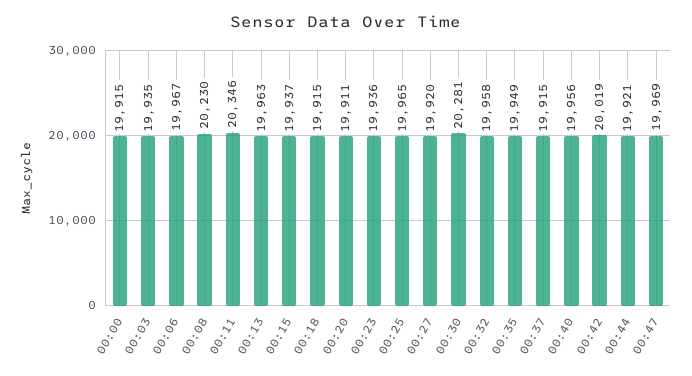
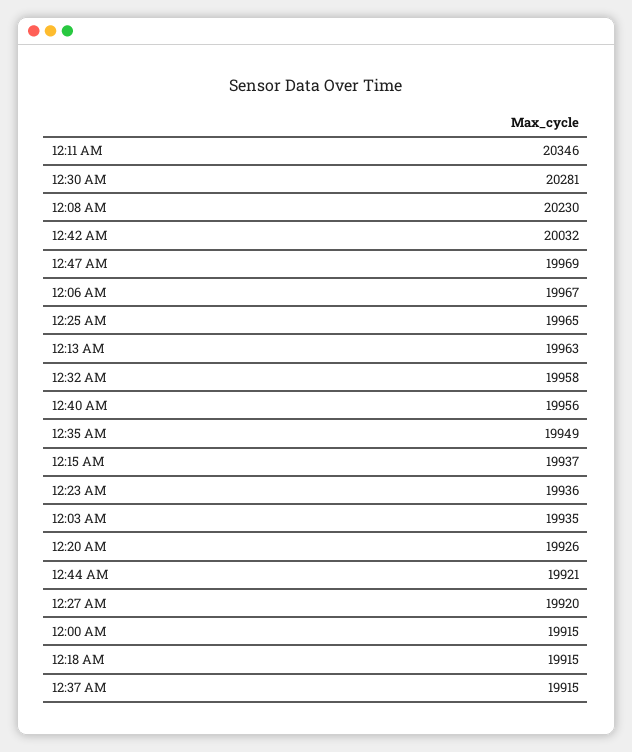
00:20: 19911 -> 19926
00:42: 20019 -> 20032

